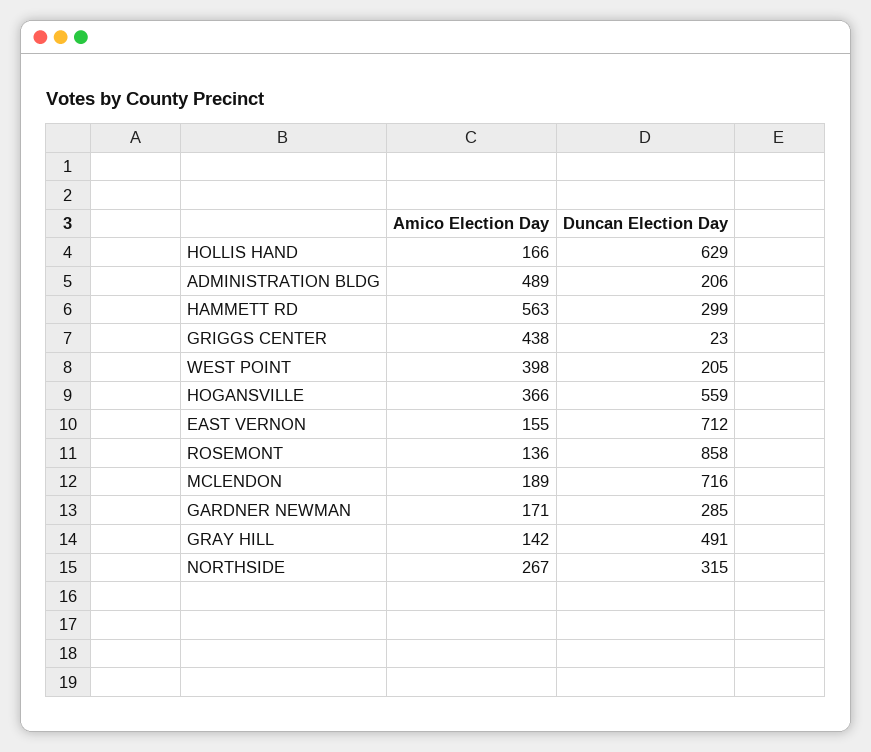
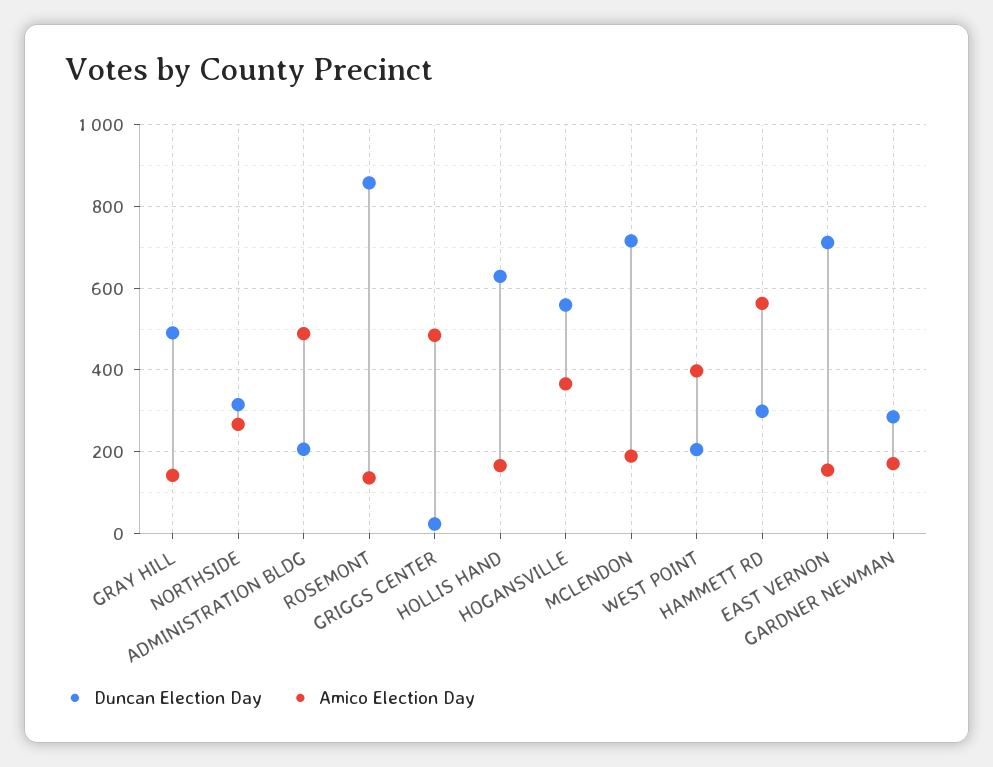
Amico Election Day, GRIGGS CENTER: 438 -> 480

